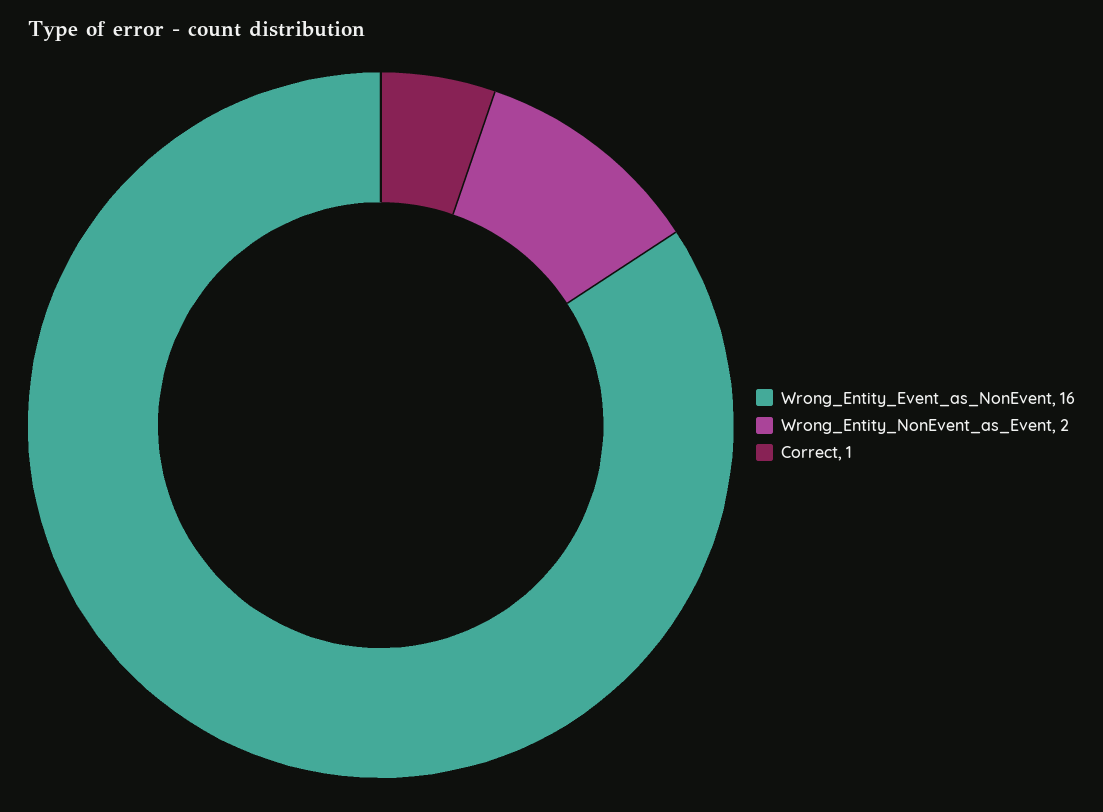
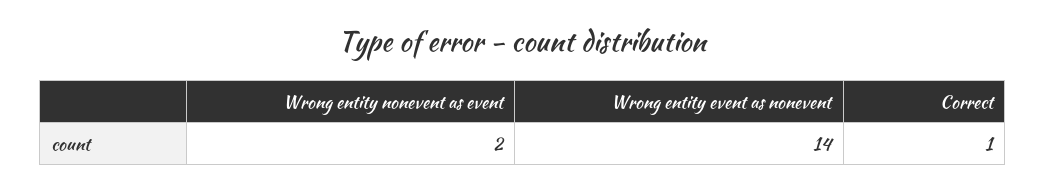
Wrong_Entity_Event_as_NonEvent: 16 -> 14

